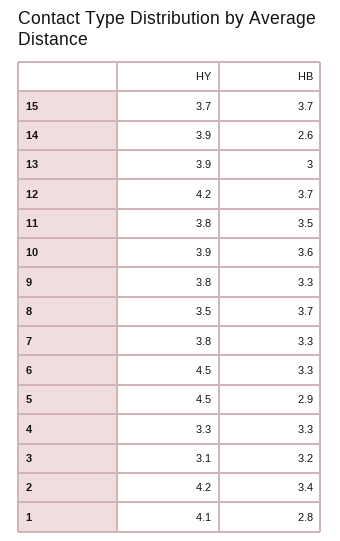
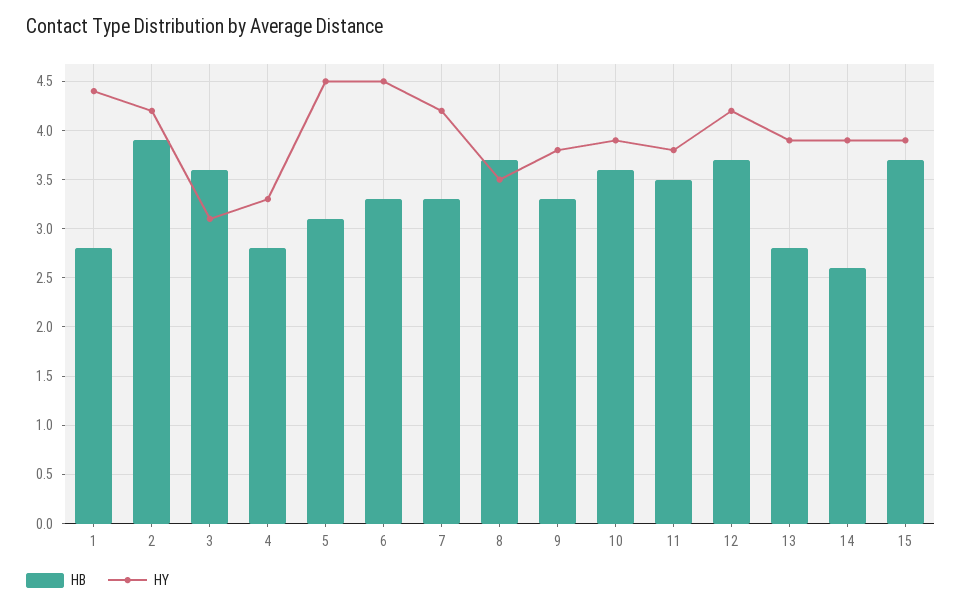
HY, 15: 3.7 -> 3.9
HB, 13: 3 -> 2.8
HY, 7: 3.8 -> 4.2
HB, 5: 2.9 -> 3.1
HB, 4: 3.3 -> 2.8
HB, 3: 3.2 -> 3.6
HB, 2: 3.4 -> 3.9
HY, 1: 4.1 -> 4.4

